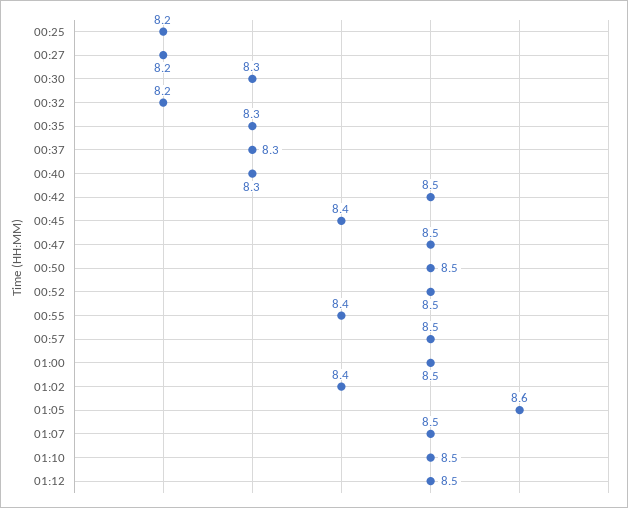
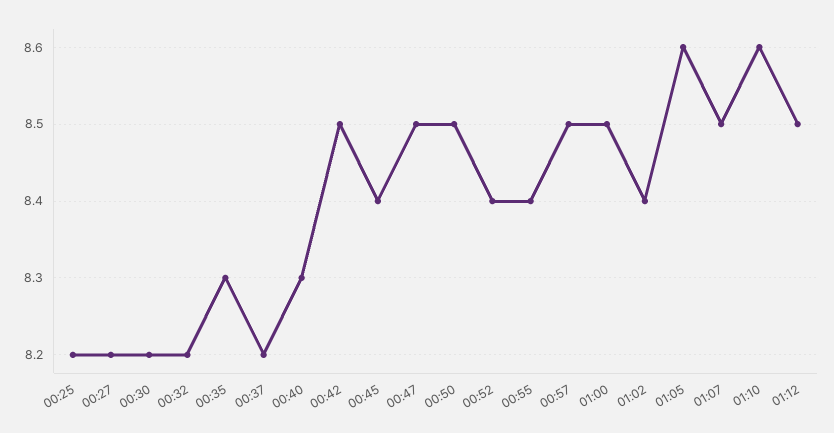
00:30: 8.3 -> 8.2
00:37: 8.3 -> 8.2
00:52: 8.5 -> 8.4
01:10: 8.5 -> 8.6

